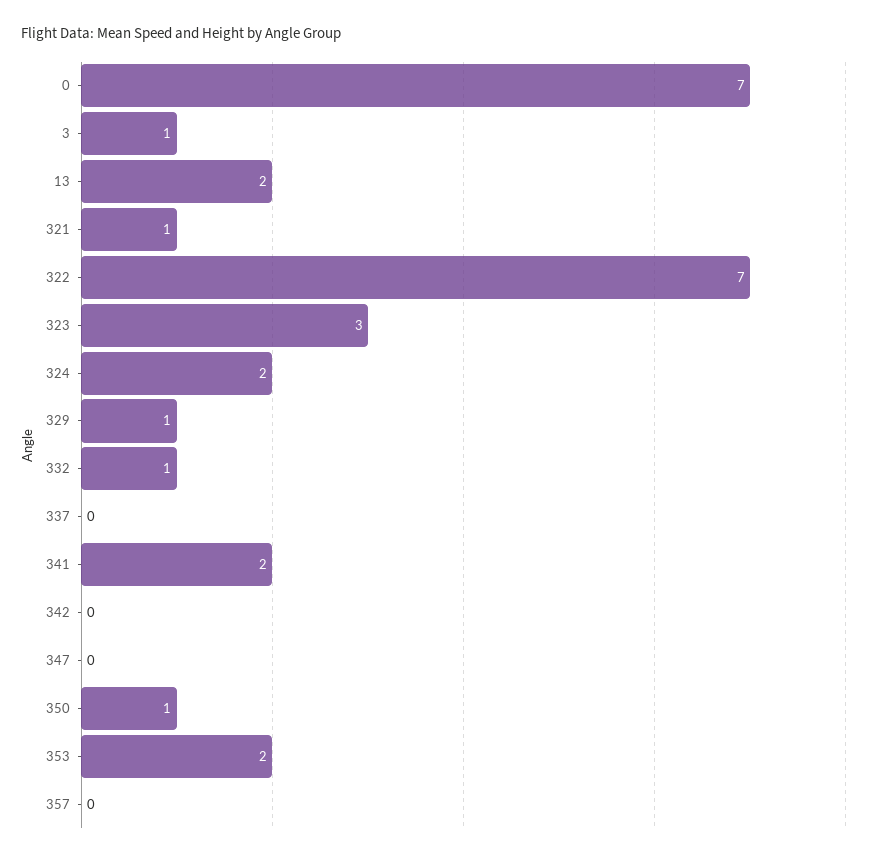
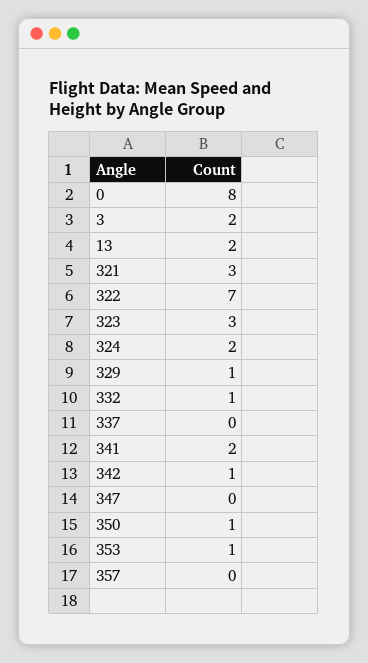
0: 7 -> 8
3: 1 -> 2
321: 1 -> 3
342: 0 -> 1
353: 2 -> 1

